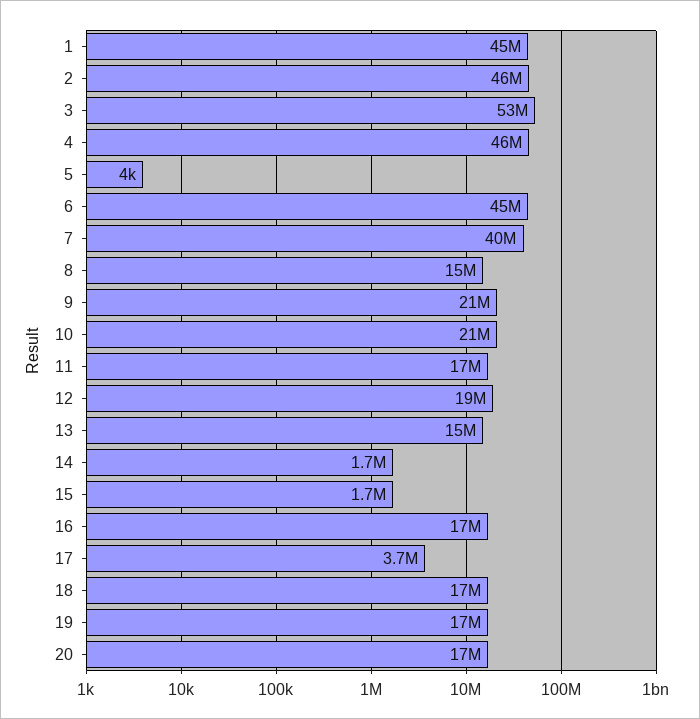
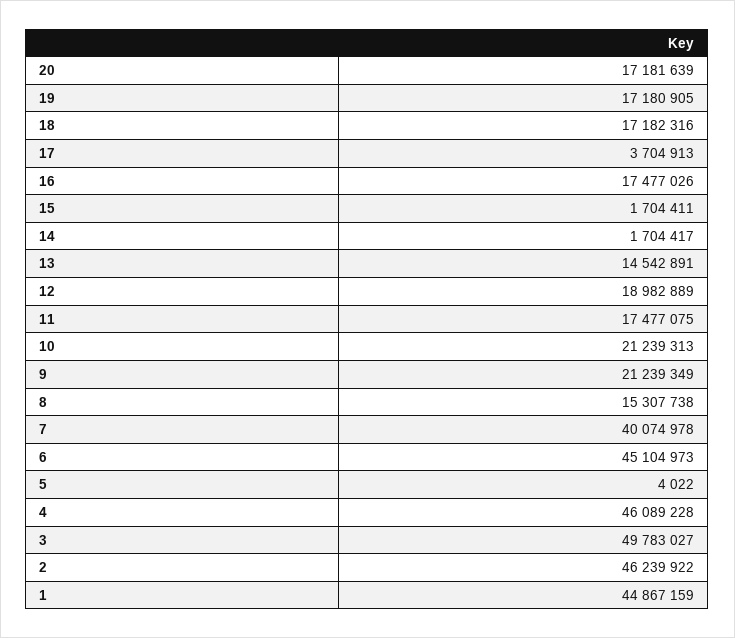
3: 53000000 -> 49783027

